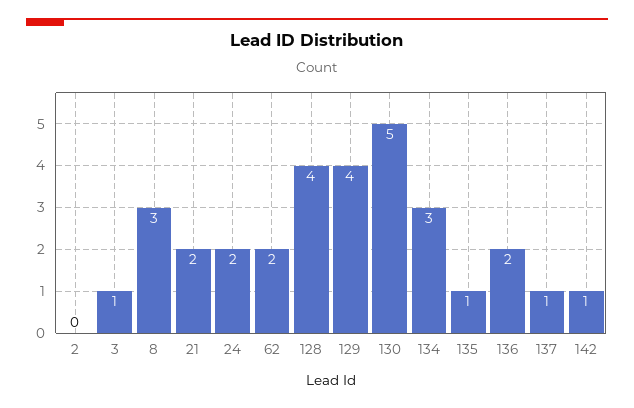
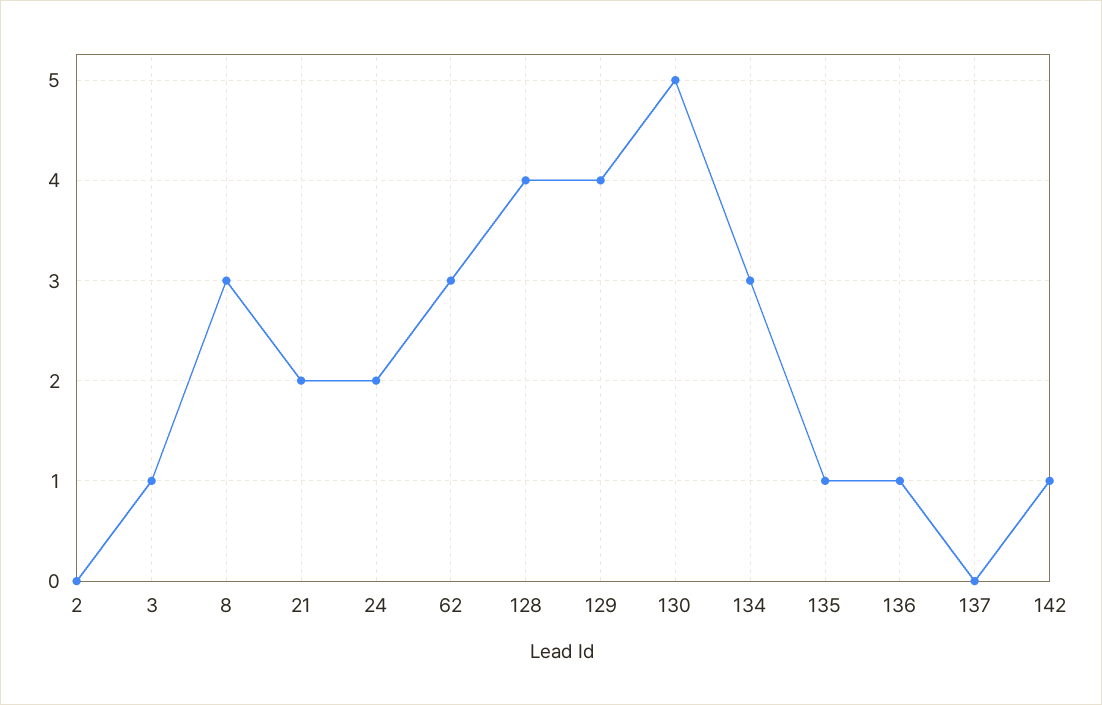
62: 2 -> 3
136: 2 -> 1
137: 1 -> 0

